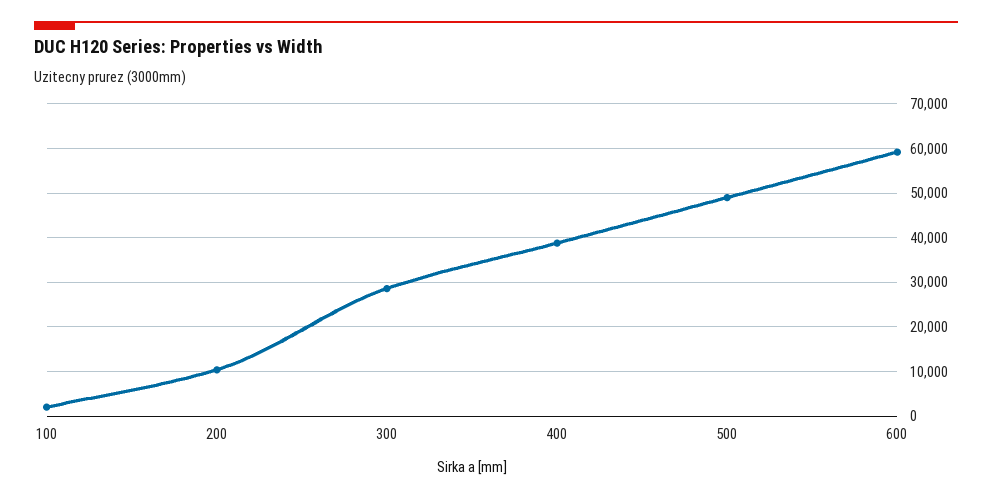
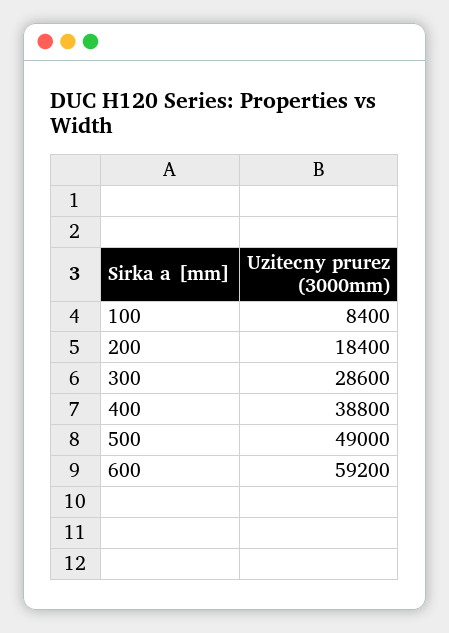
100: 2000 -> 8400
200: 10000 -> 18400

